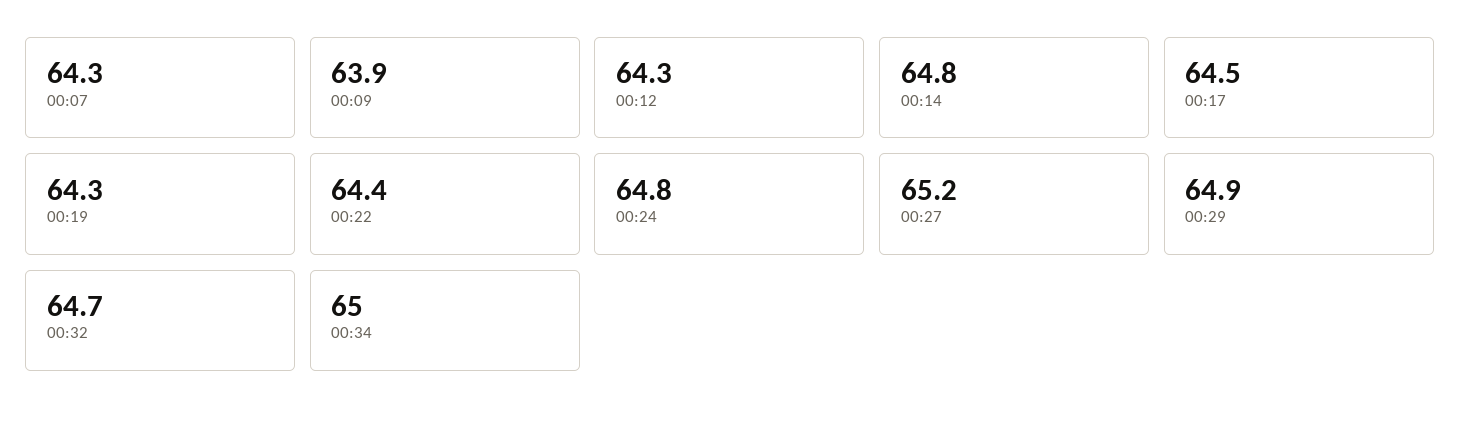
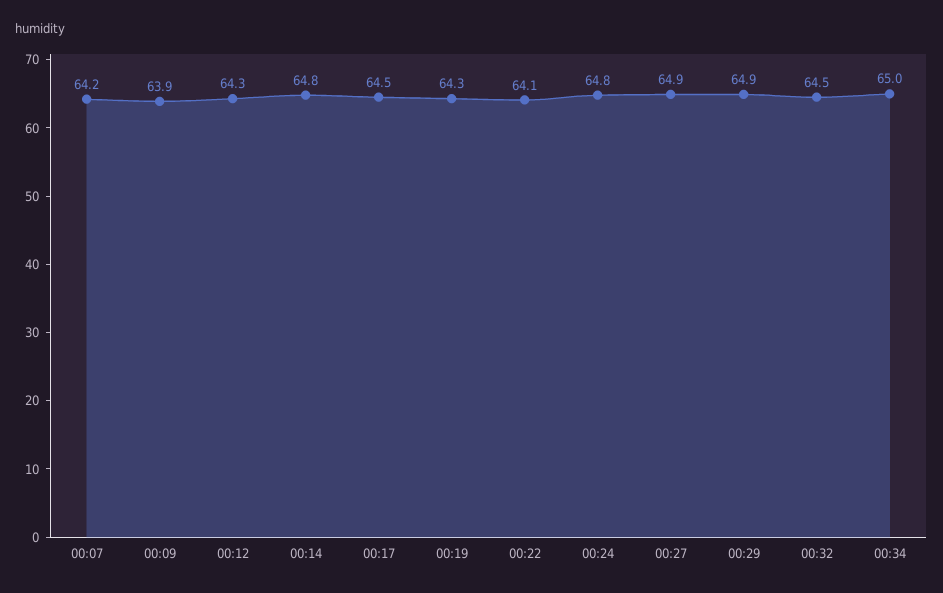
00:07: 64.3 -> 64.2
00:22: 64.4 -> 64.1
00:27: 65.2 -> 64.9
00:32: 64.7 -> 64.5

